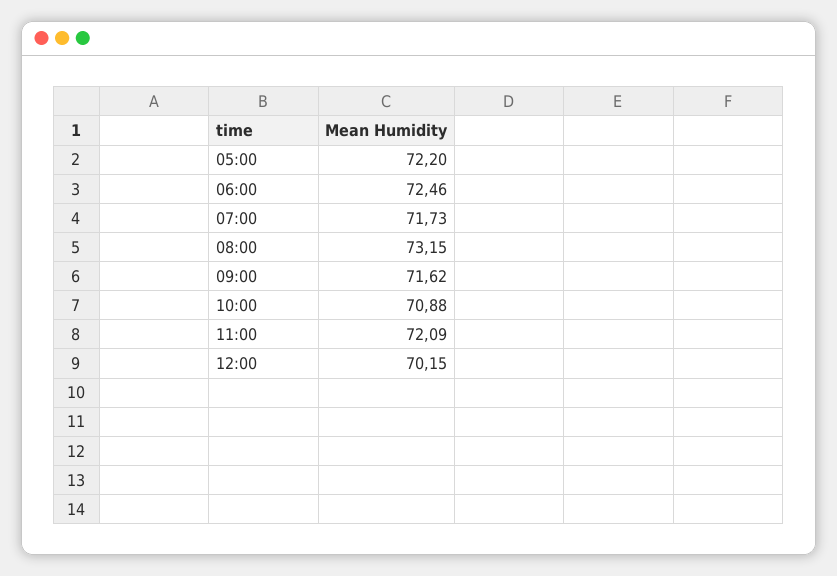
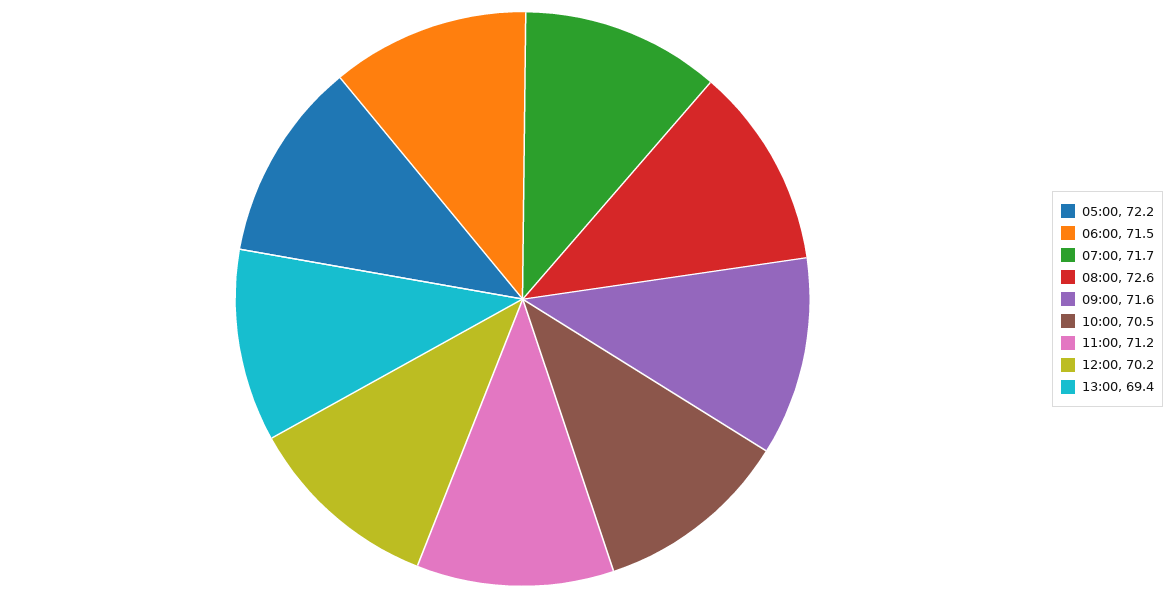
06:00: 72.46 -> 71.5
08:00: 73.15 -> 72.6
10:00: 70.88 -> 70.5
11:00: 72.09 -> 71.2
13:00: none -> 69.4

